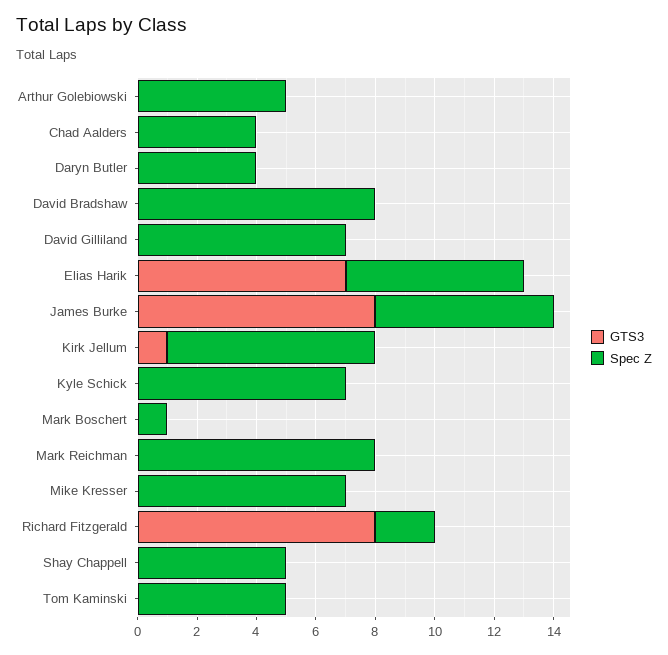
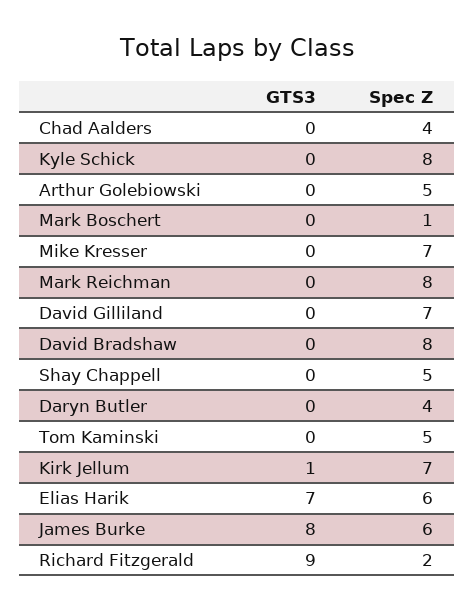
Spec Z, Kyle Schick: 7 -> 8
GTS3, Richard Fitzgerald: 8 -> 9

